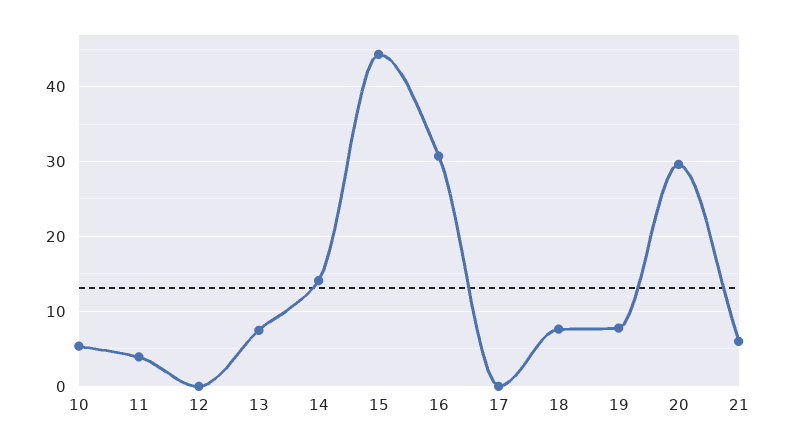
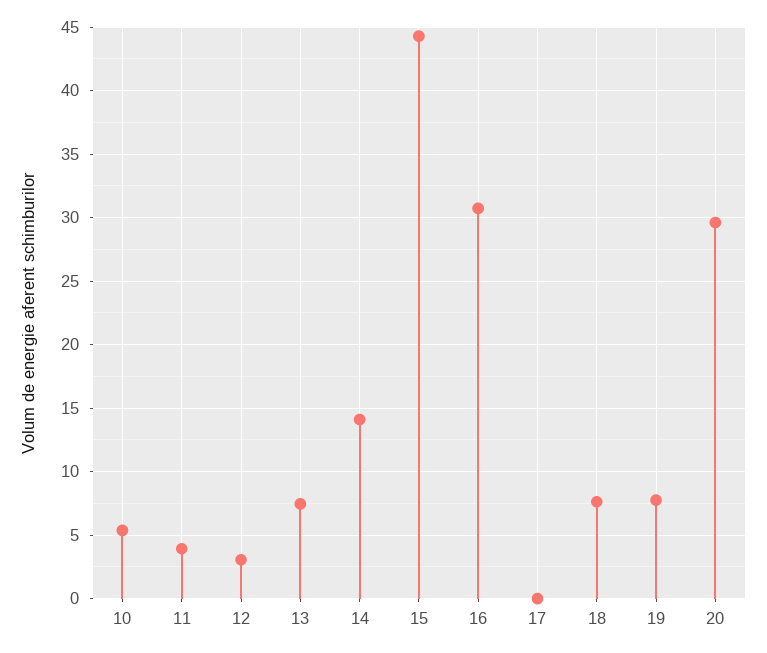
12: 0 -> 3
21: 6 -> none

